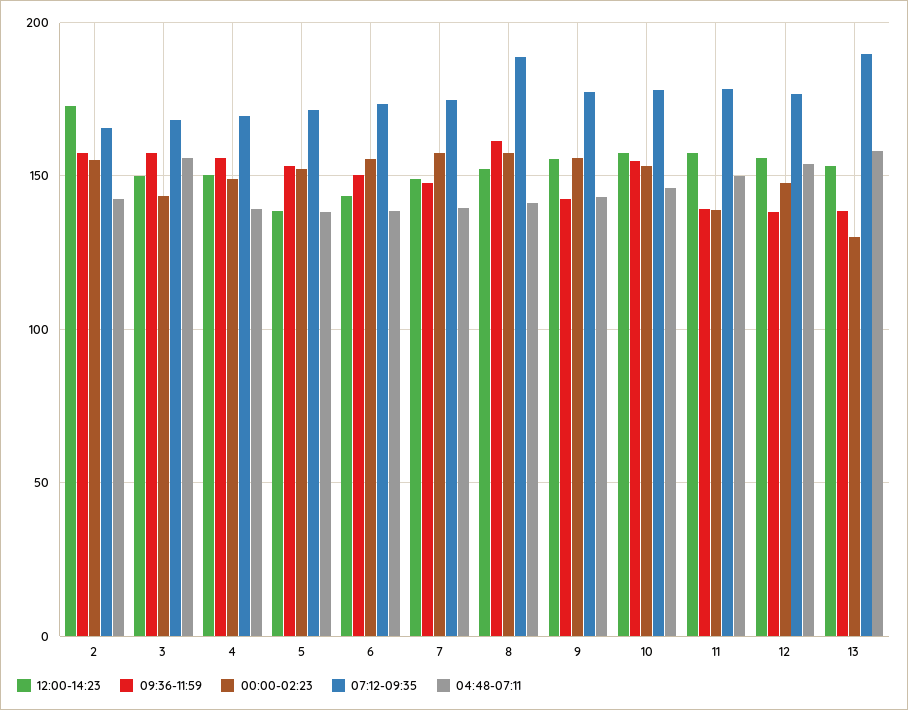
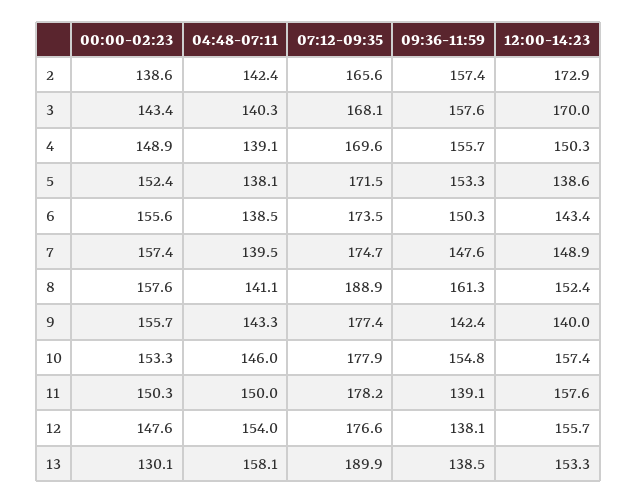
00:00-02:23, 2: 155 -> 138.6
12:00-14:23, 3: 150 -> 170
04:48-07:11, 3: 155 -> 140.3
12:00-14:23, 9: 155 -> 140
00:00-02:23, 11: 140 -> 150.3

